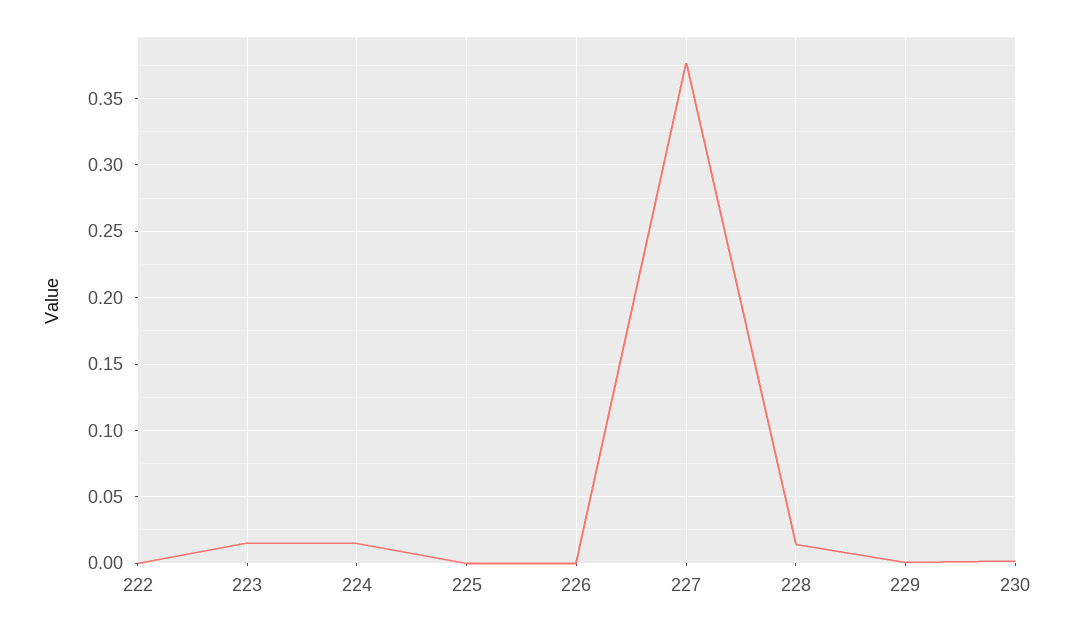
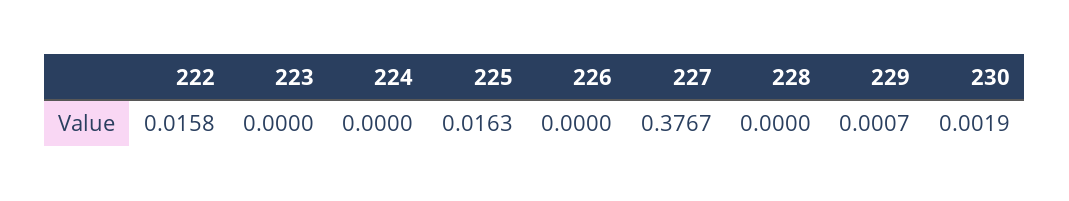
222: 0 -> 0.0158
223: 0.015 -> 0
224: 0.015 -> 0
225: 0 -> 0.0163
228: 0.015 -> 0

